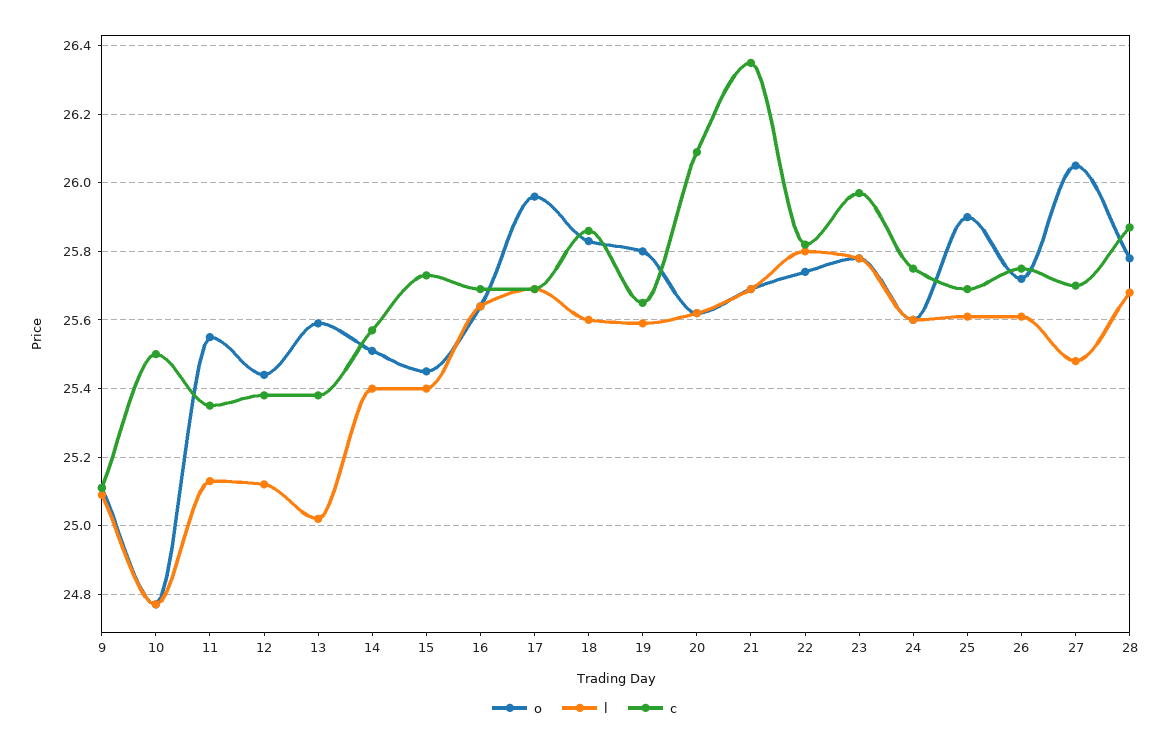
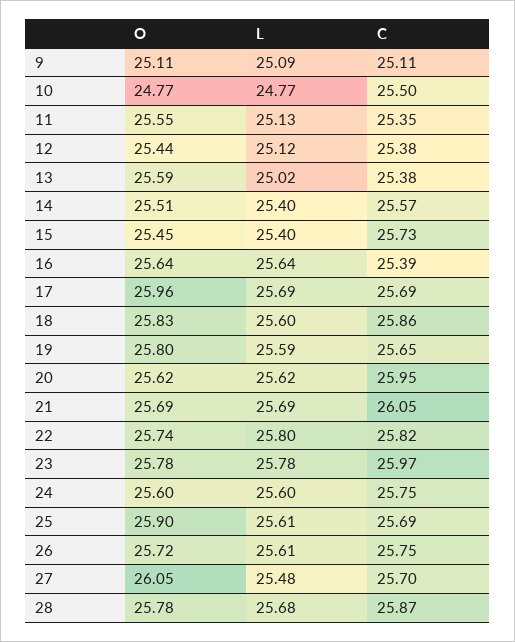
c, 16: 25.7 -> 25.39
c, 20: 26.1 -> 25.95
c, 21: 26.35 -> 26.05

